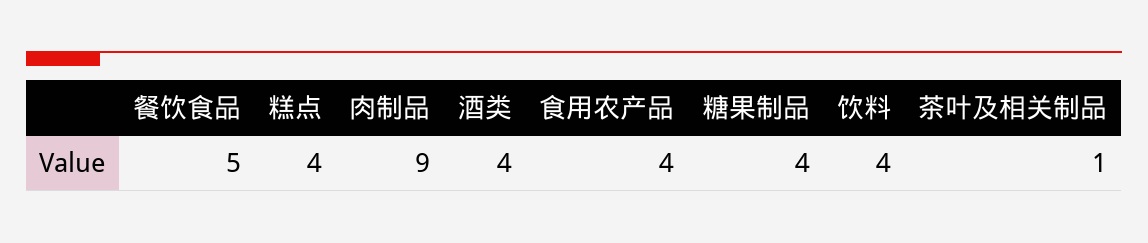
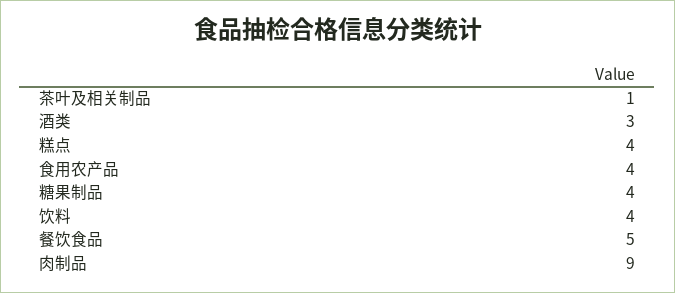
酒类: 4 -> 3

